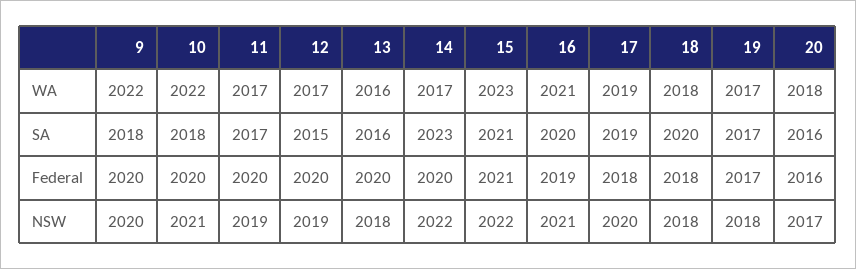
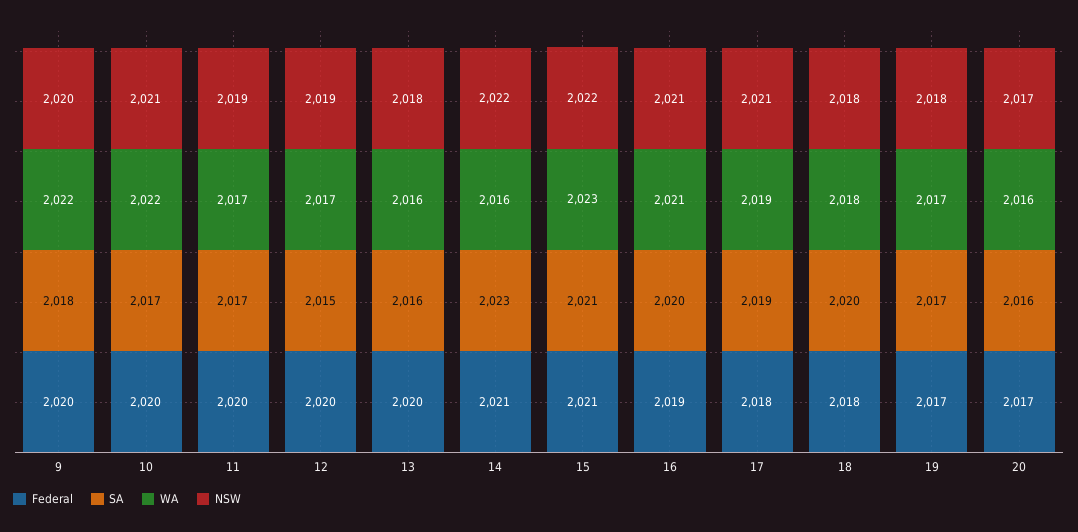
WA, 14: 2017 -> 2016
WA, 20: 2018 -> 2016
SA, 10: 2018 -> 2017
Federal, 14: 2020 -> 2021
Federal, 20: 2016 -> 2017
NSW, 17: 2020 -> 2021

